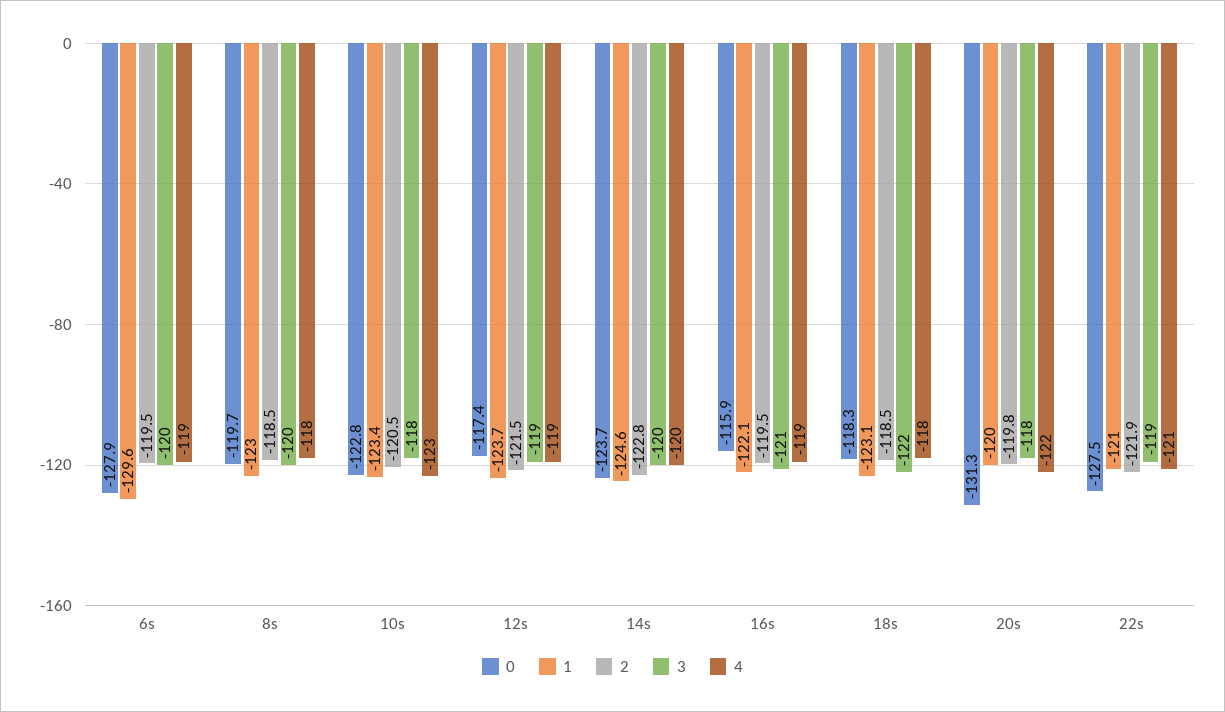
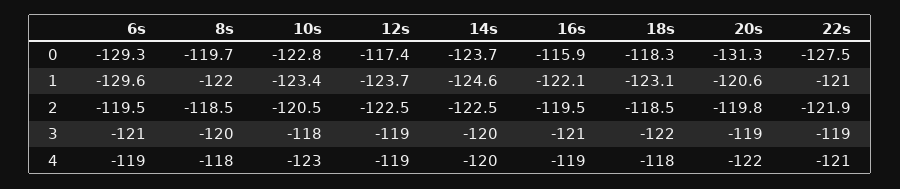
0, 6s: -127.9 -> -129.3
3, 6s: -120 -> -121
1, 8s: -123 -> -122
2, 12s: -121.5 -> -122.5
2, 14s: -122.8 -> -122.5
1, 20s: -120 -> -120.6
3, 20s: -118 -> -119

